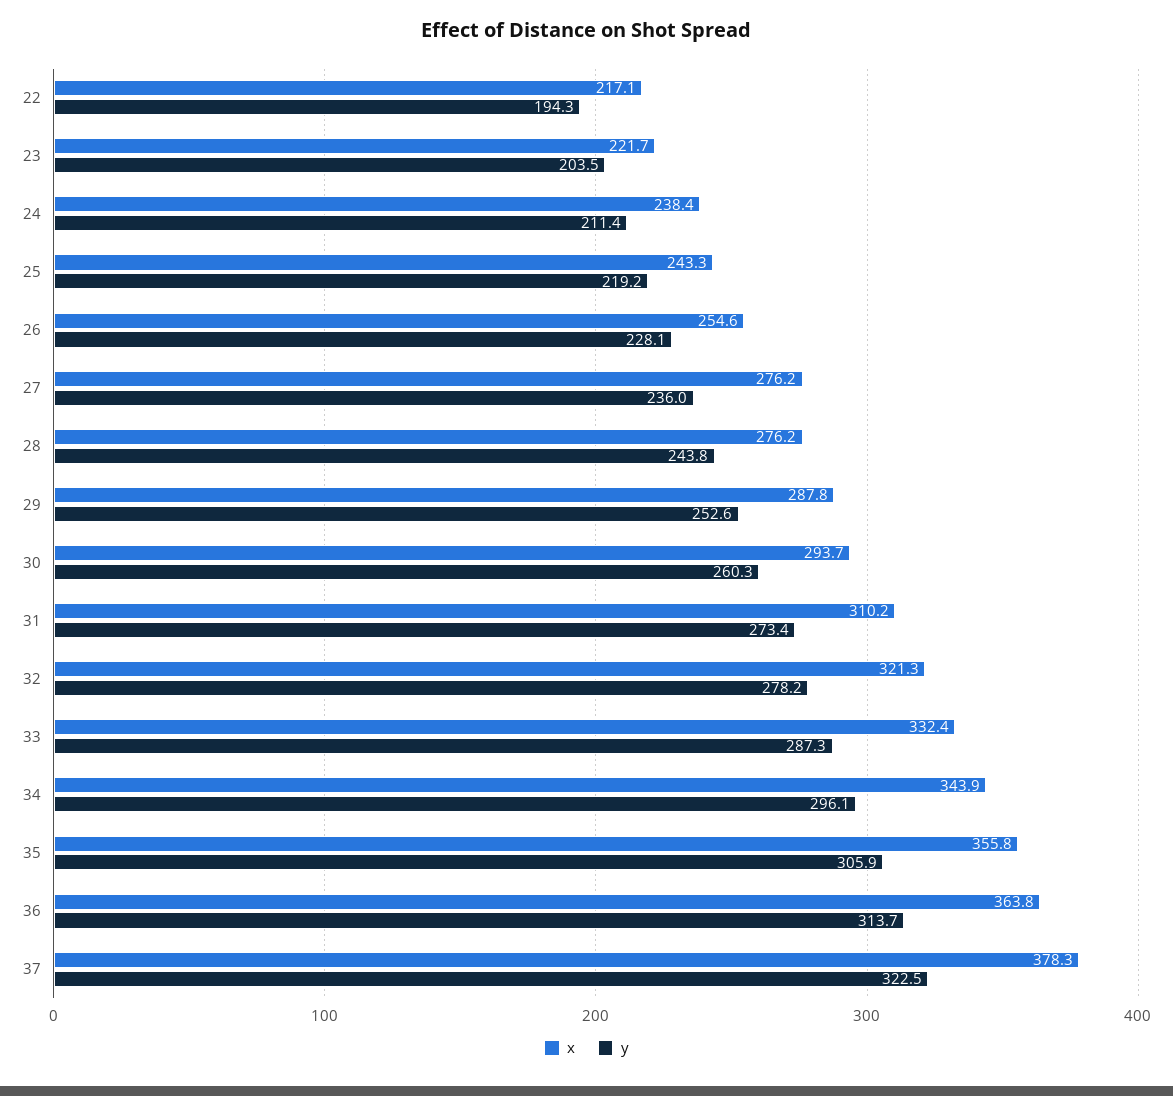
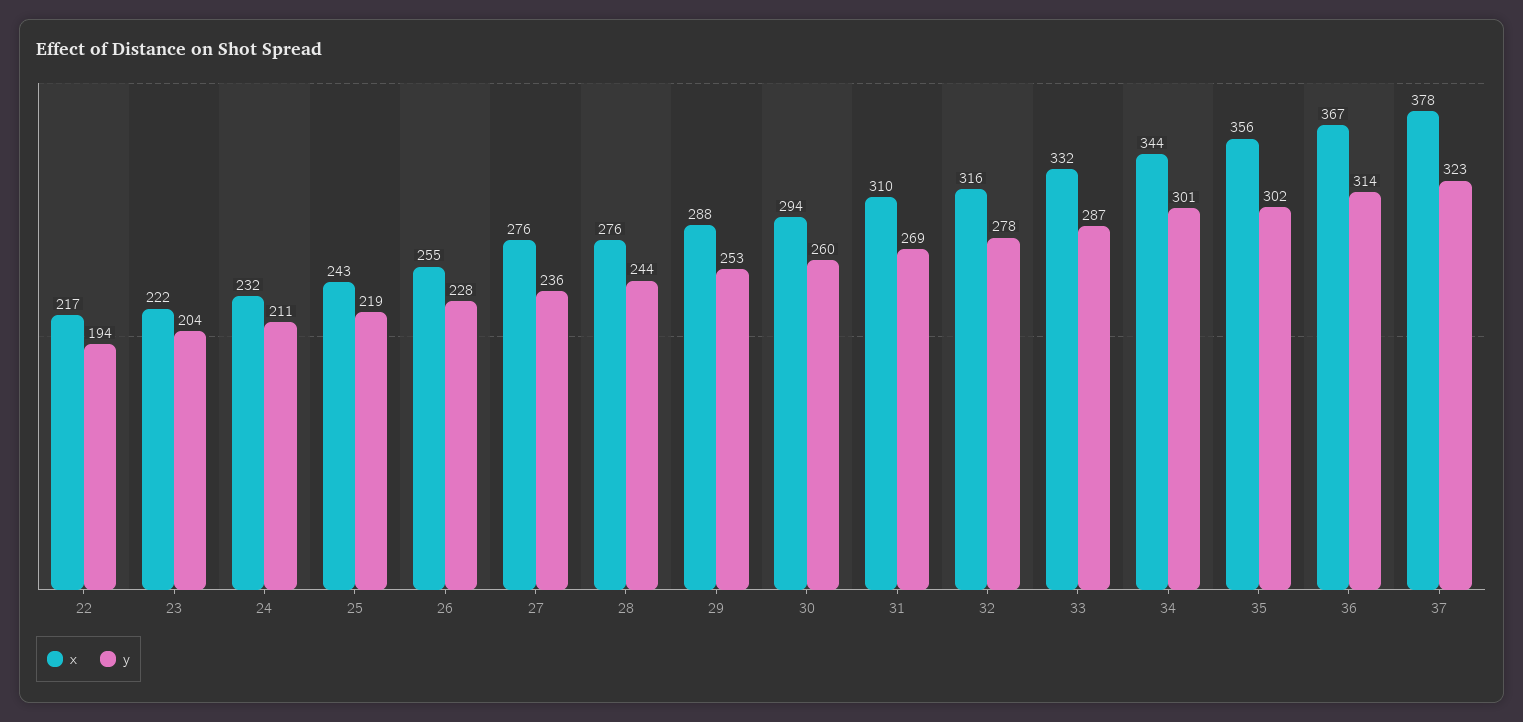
x, 24: 238.4 -> 232
y, 31: 273.4 -> 269
x, 32: 321.3 -> 316
y, 34: 296.1 -> 301
y, 35: 305.9 -> 302
x, 36: 363.8 -> 367

